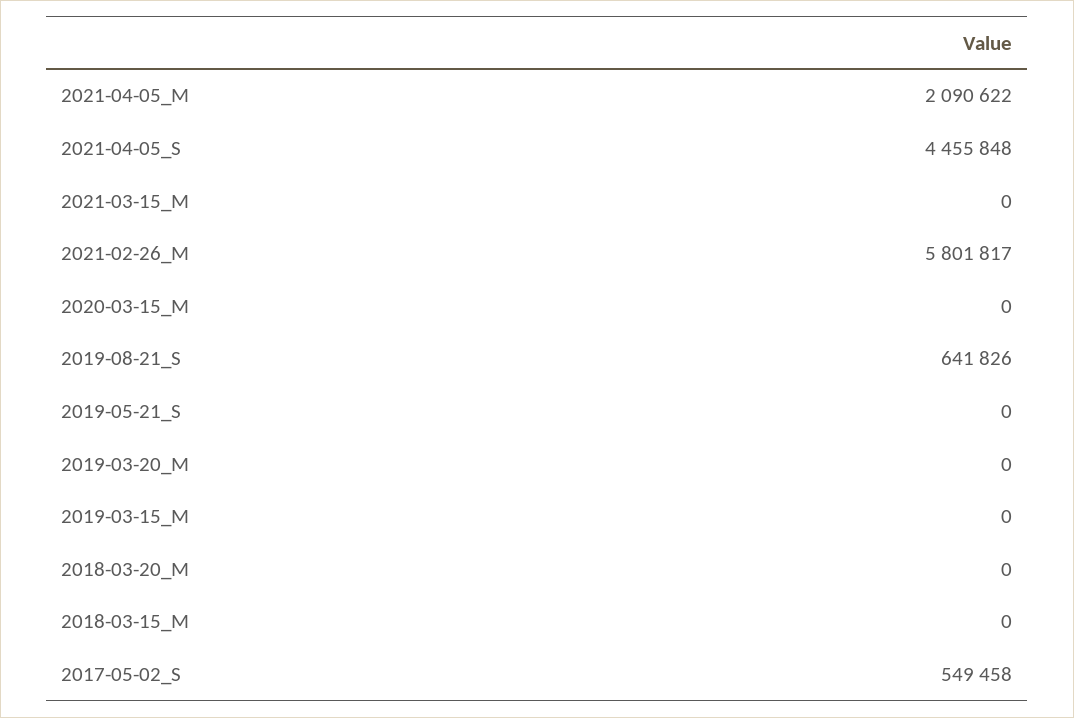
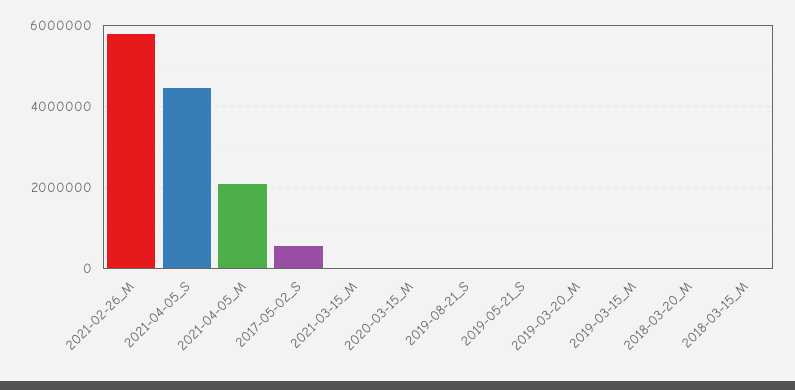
2019-08-21_S: 641826 -> 0

